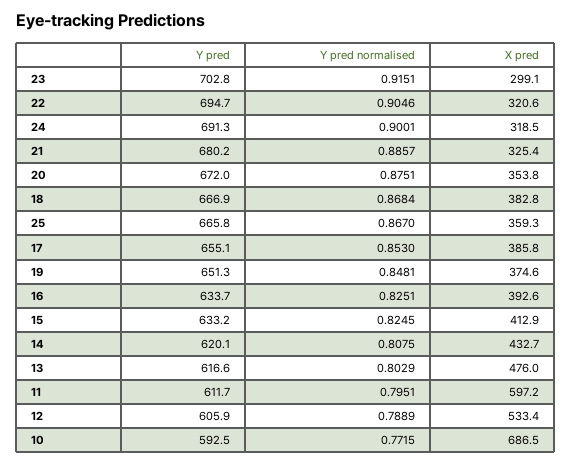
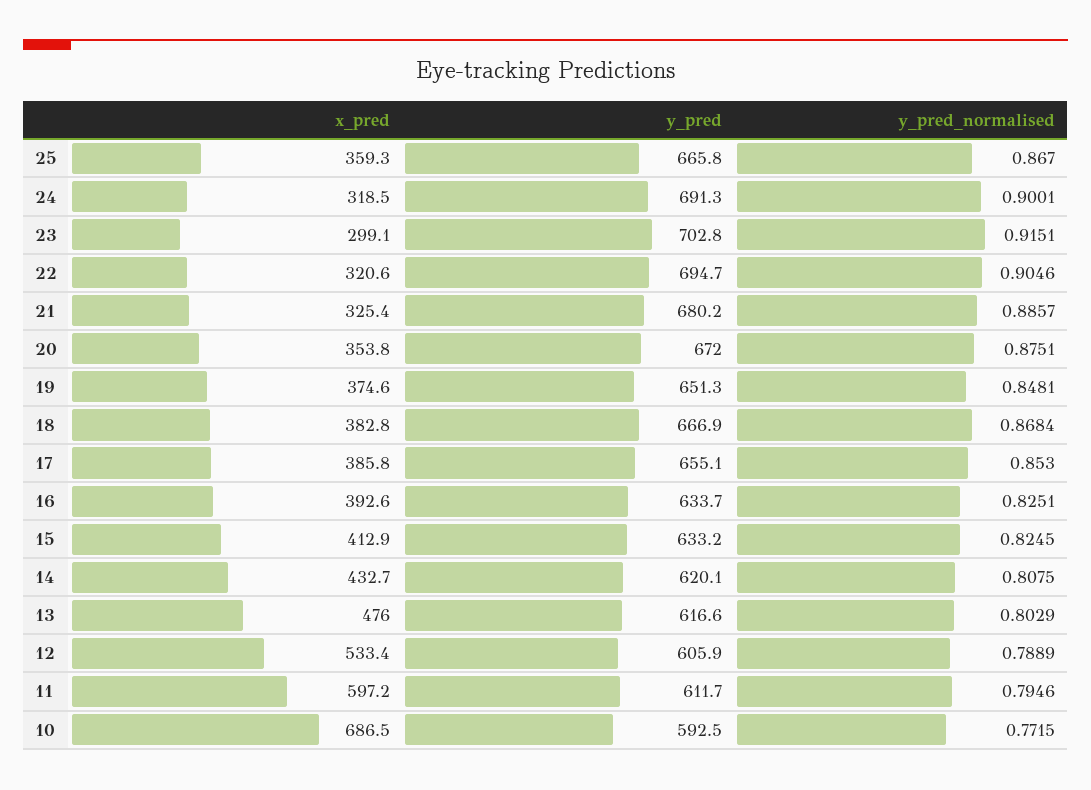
Y pred normalised, 11: 0.7951 -> 0.7946

